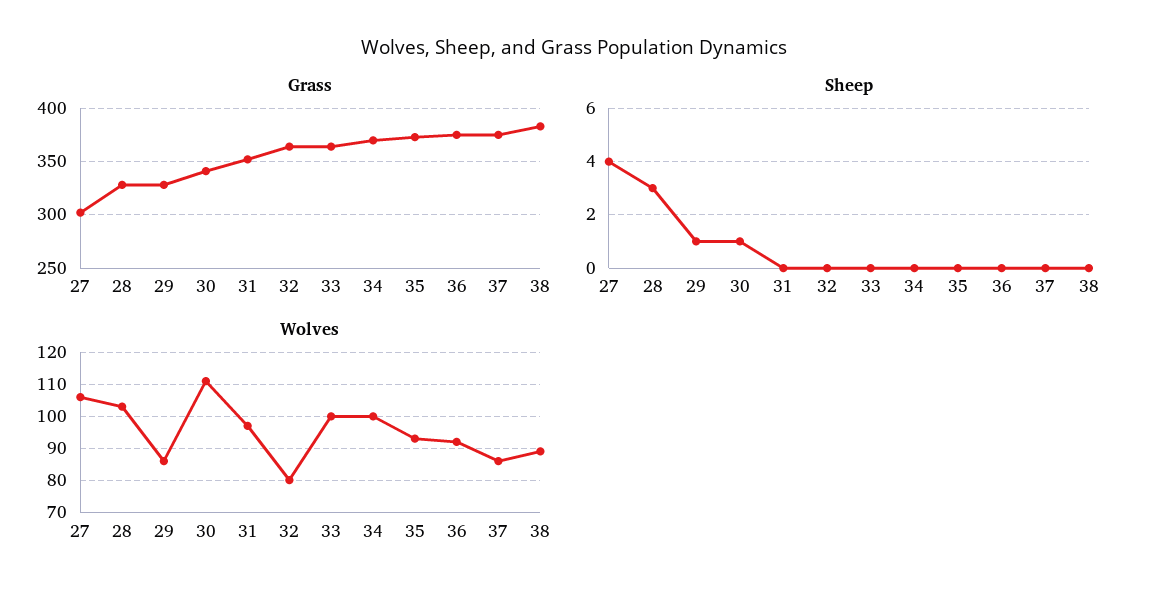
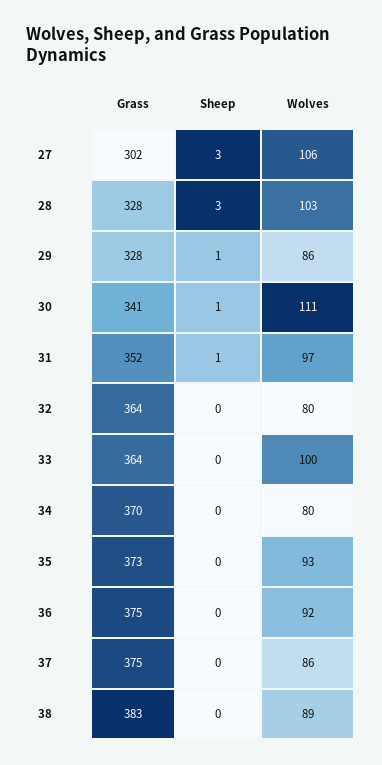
Sheep, 27: 4 -> 3
Sheep, 31: 0 -> 1
Wolves, 34: 100 -> 80

